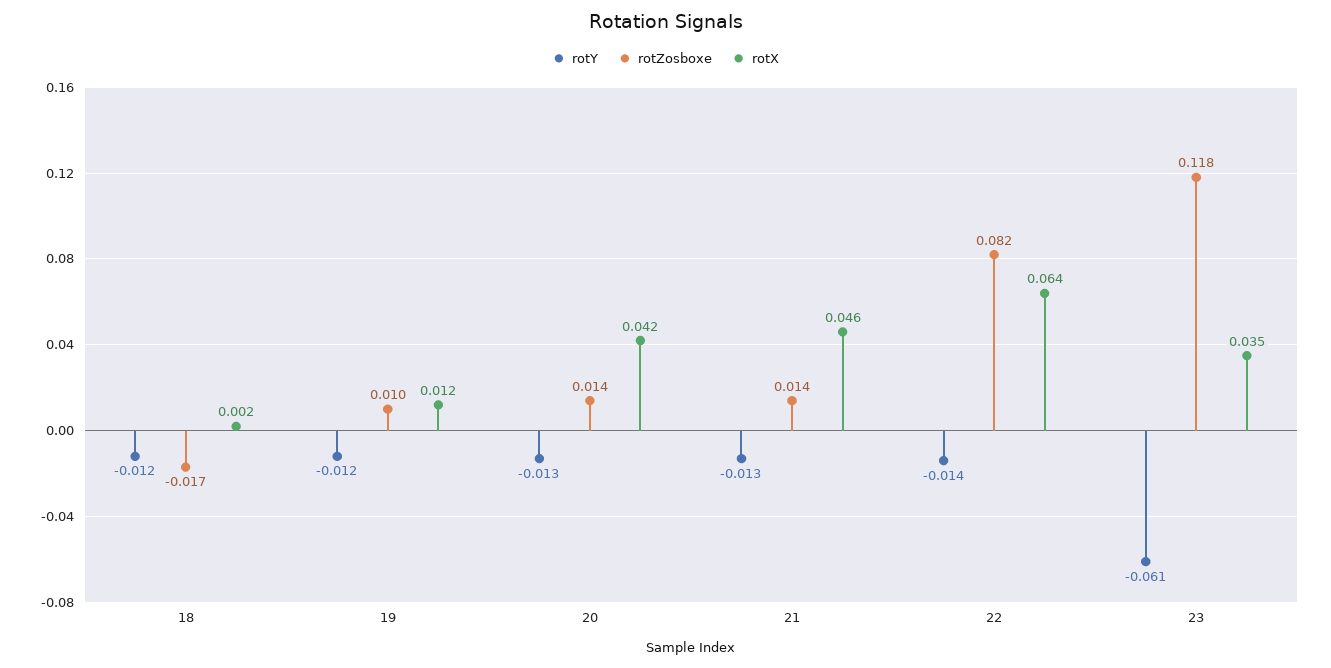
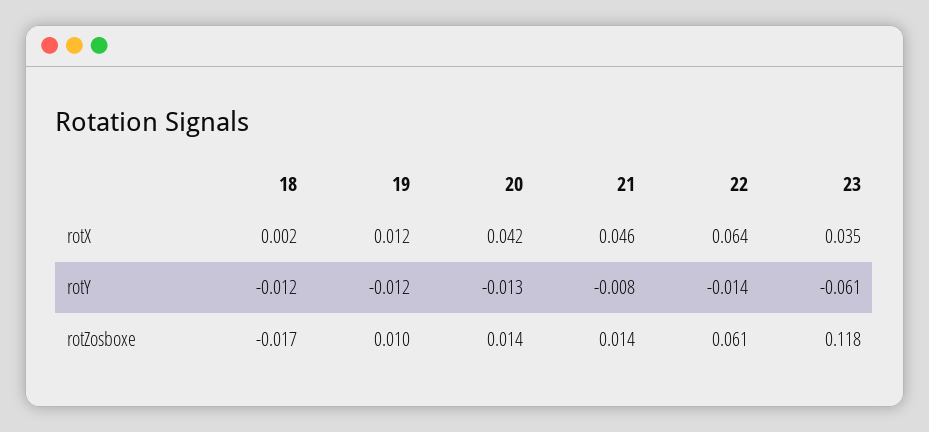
rotY, 21: -0.013 -> -0.008
rotZosboxe, 22: 0.082 -> 0.061

